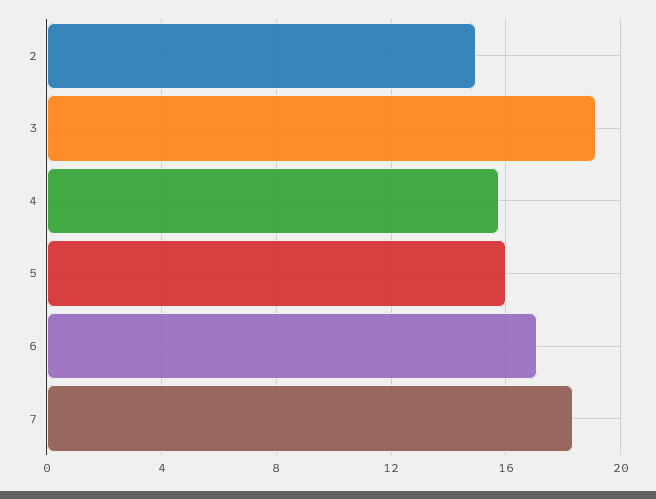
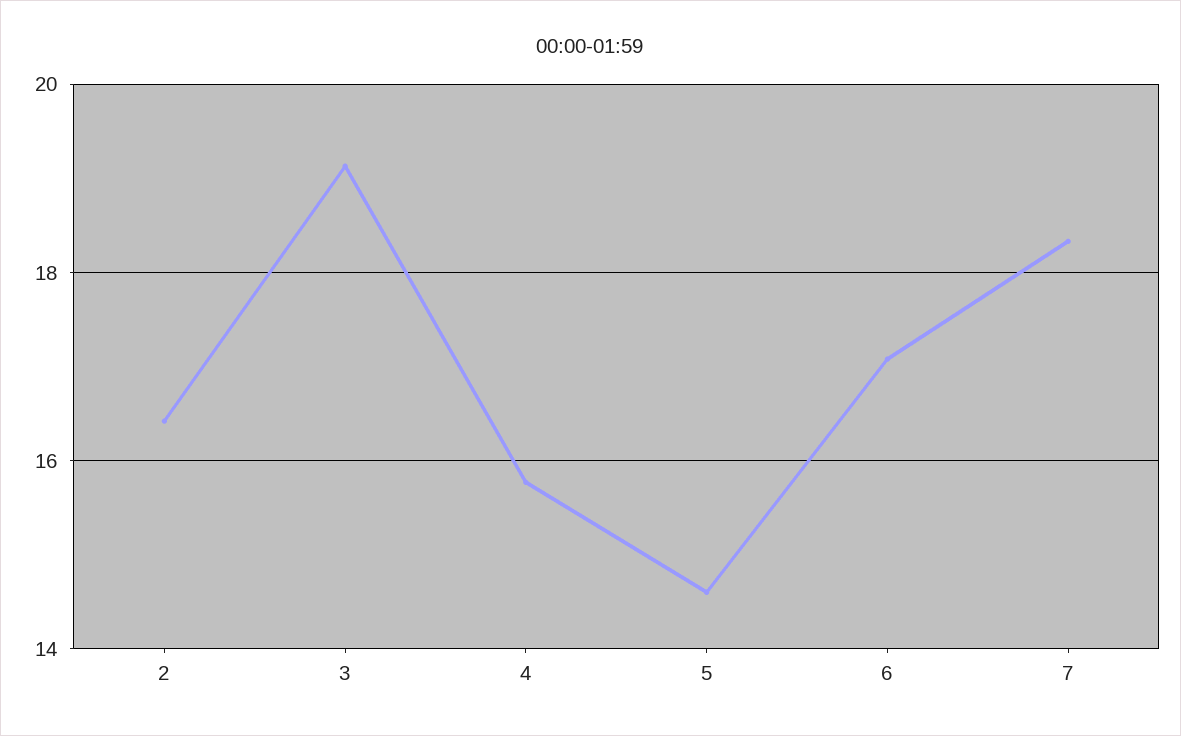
2: 15 -> 16.4
5: 16 -> 14.6

